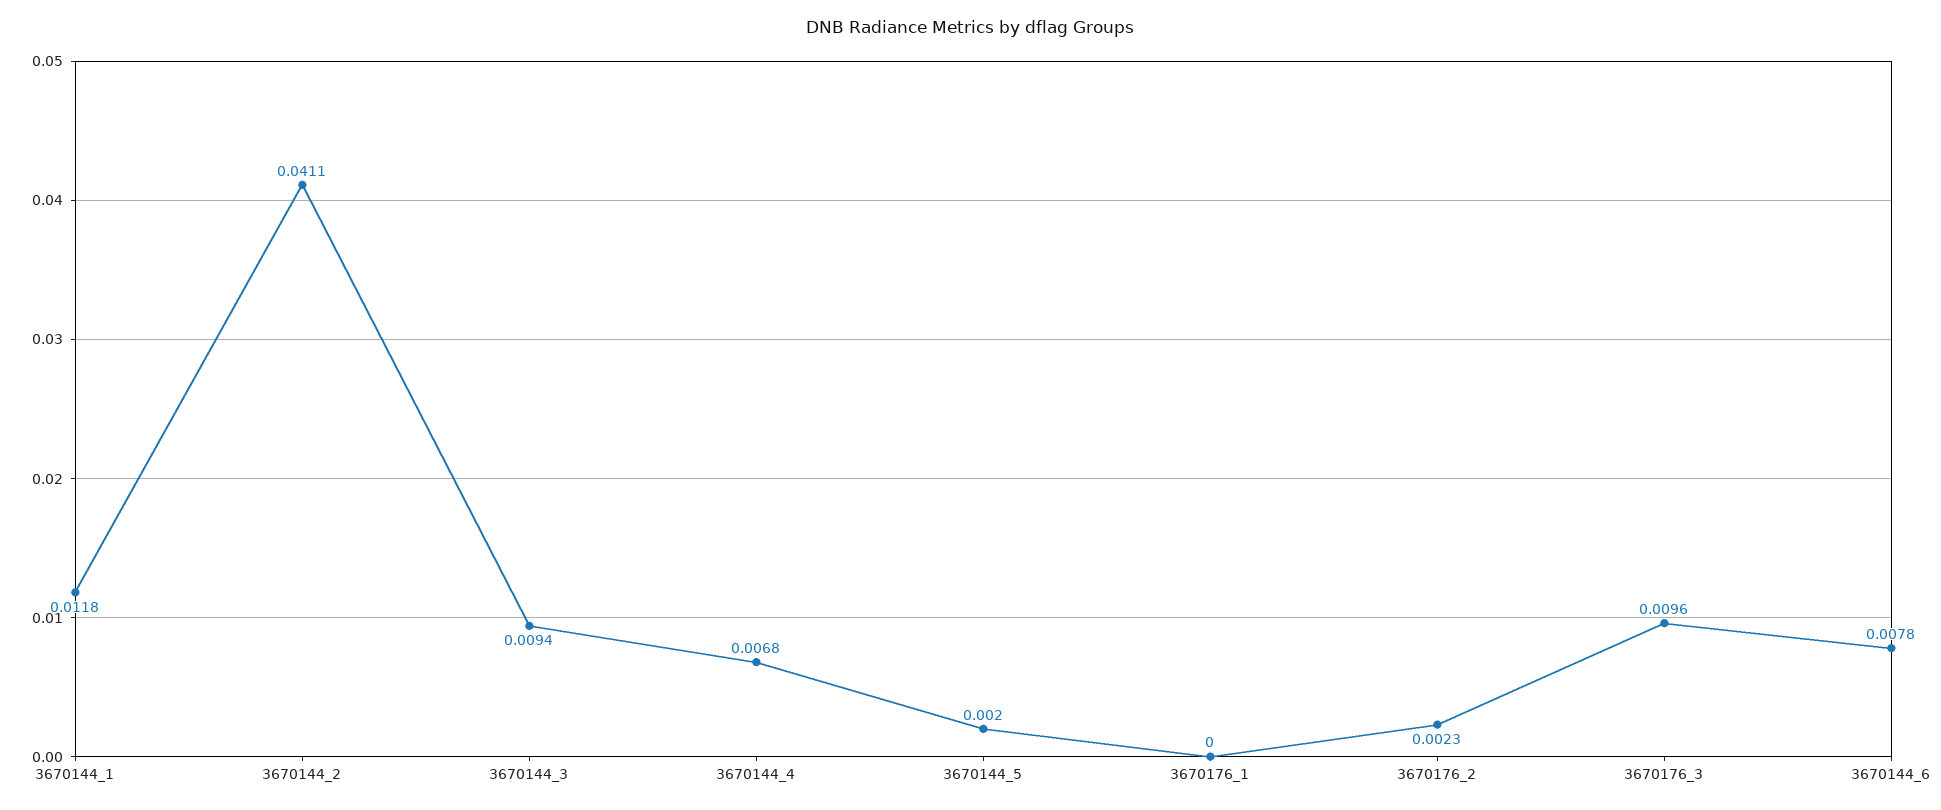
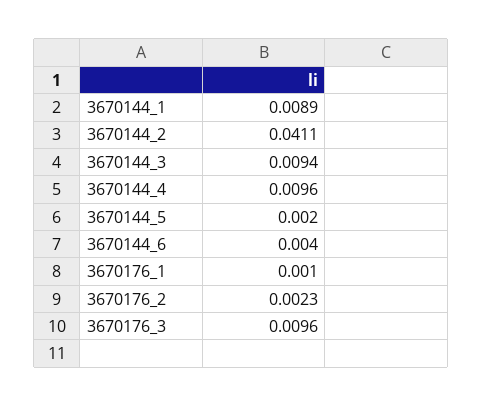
3670144_1: 0.0118 -> 0.0089
3670144_4: 0.0068 -> 0.0096
3670176_1: 0 -> 0.001
3670144_6: 0.0078 -> 0.004

